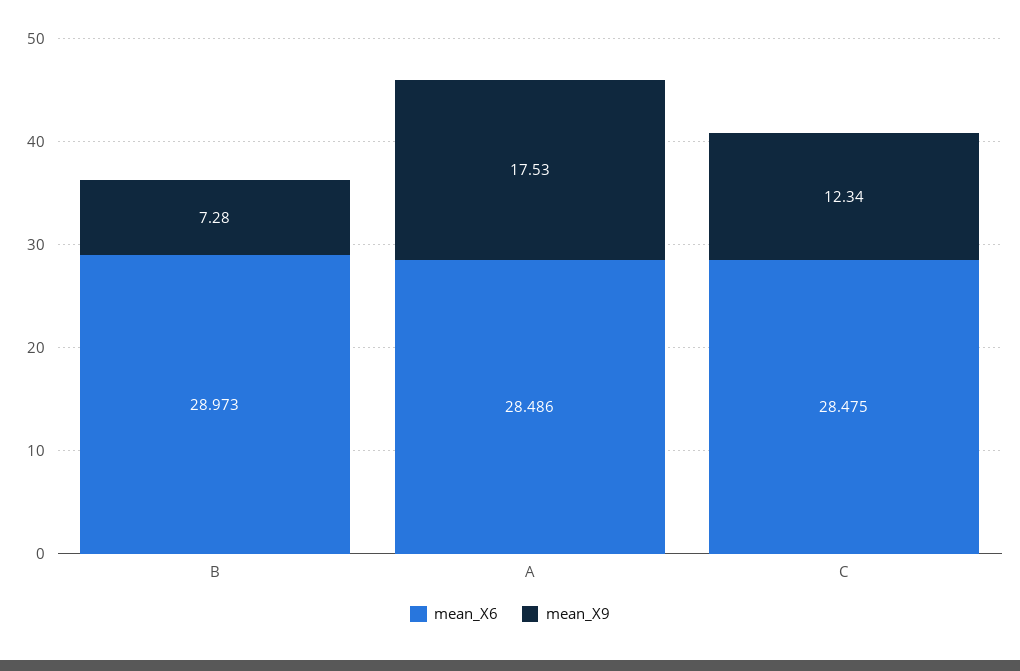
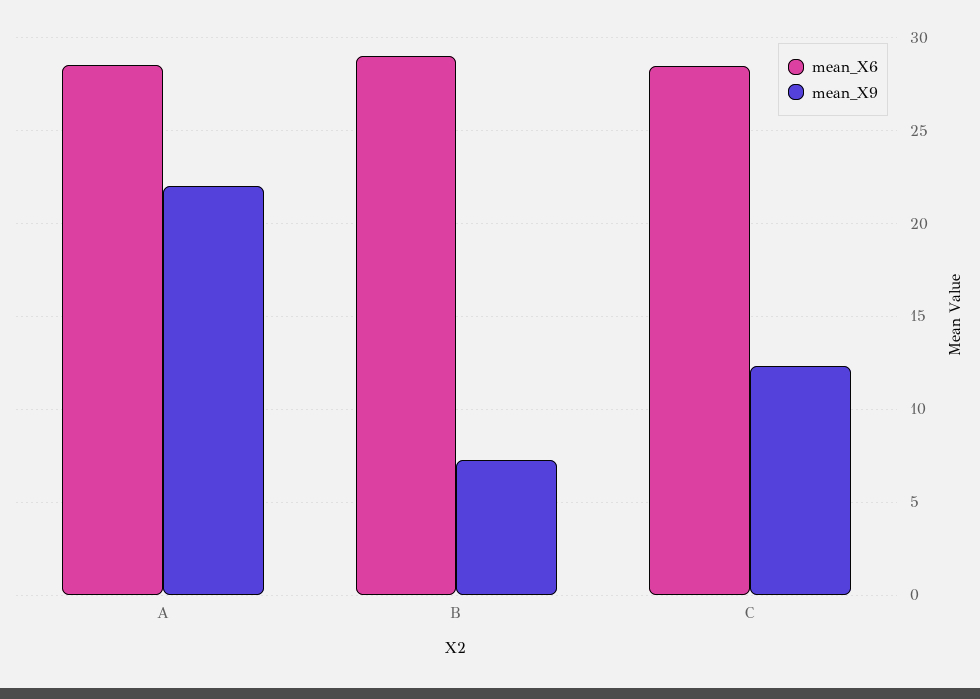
mean_X9, A: 17.53 -> 22

